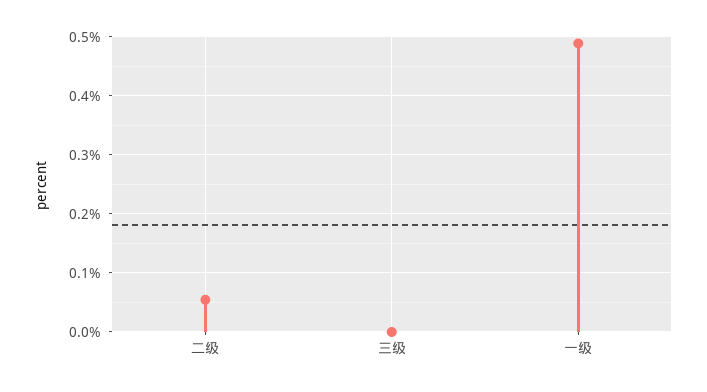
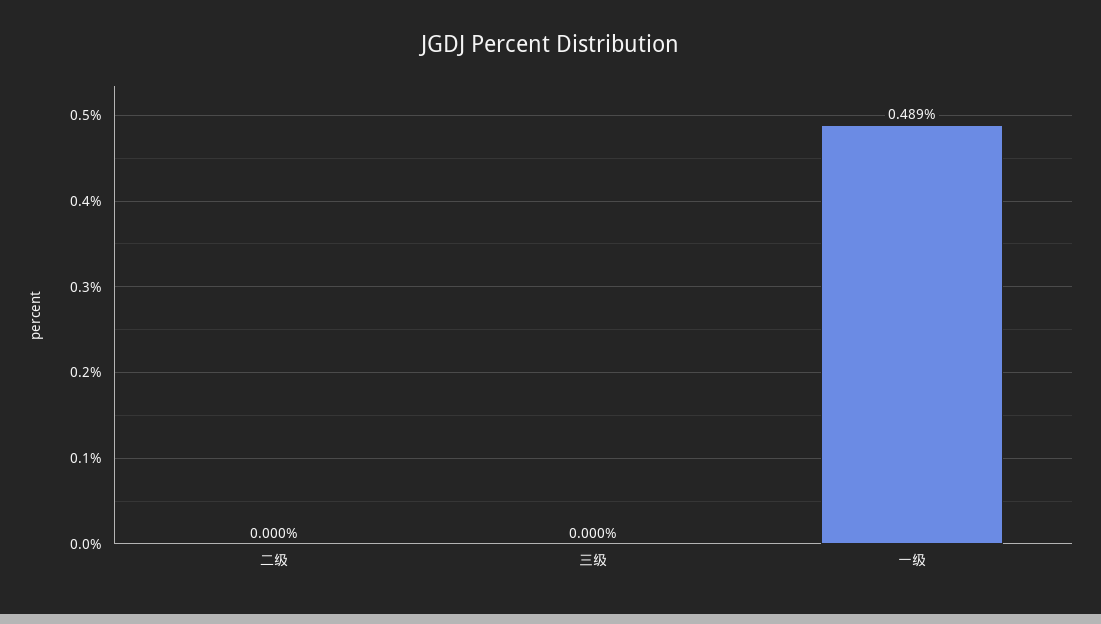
二级: 0.06 -> 0

